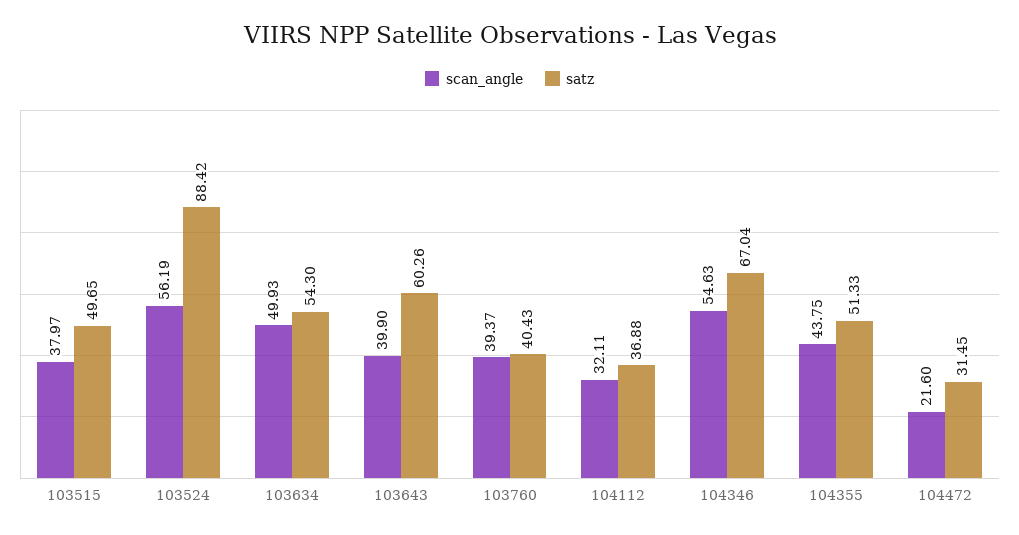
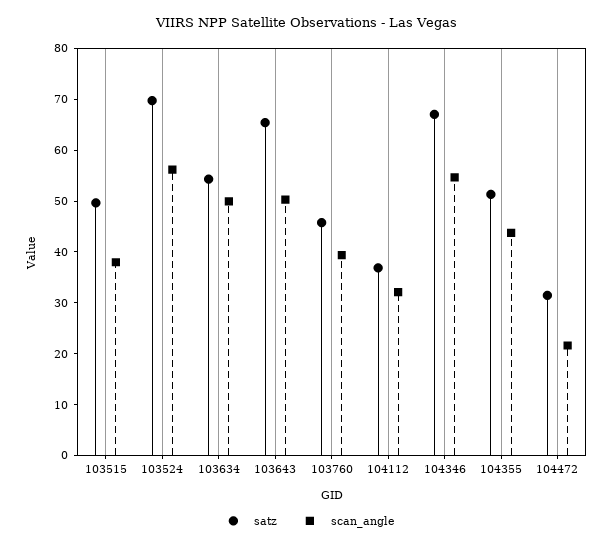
satz, 103524: 88.42 -> 70
scan_angle, 103643: 39.9 -> 50
satz, 103643: 60.26 -> 66
satz, 103760: 40.43 -> 46

